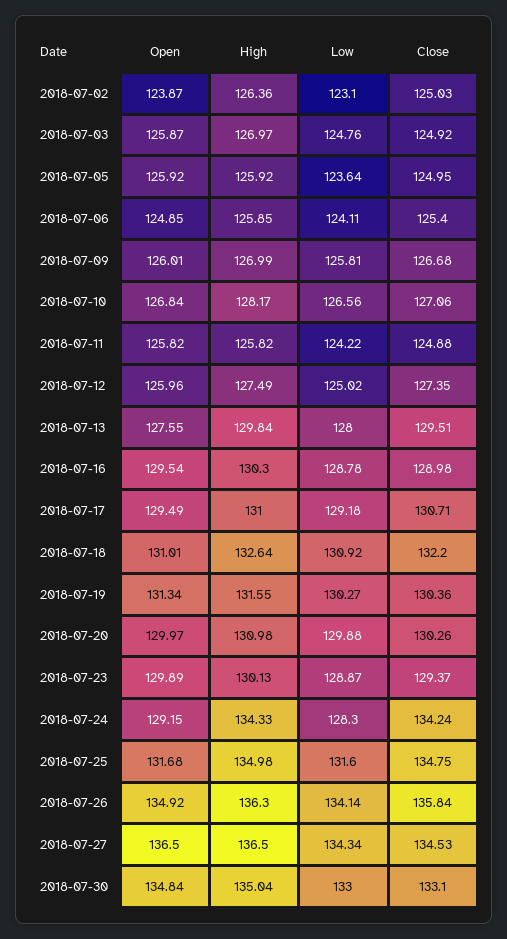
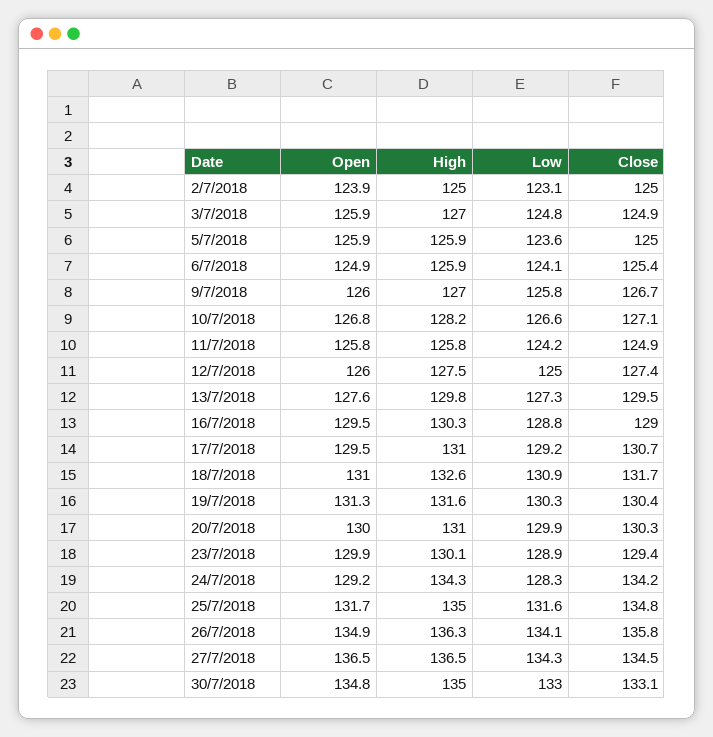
High, 2018-07-02: 126.36 -> 125
Low, 2018-07-13: 128 -> 127.3
Close, 2018-07-18: 132.2 -> 131.7

